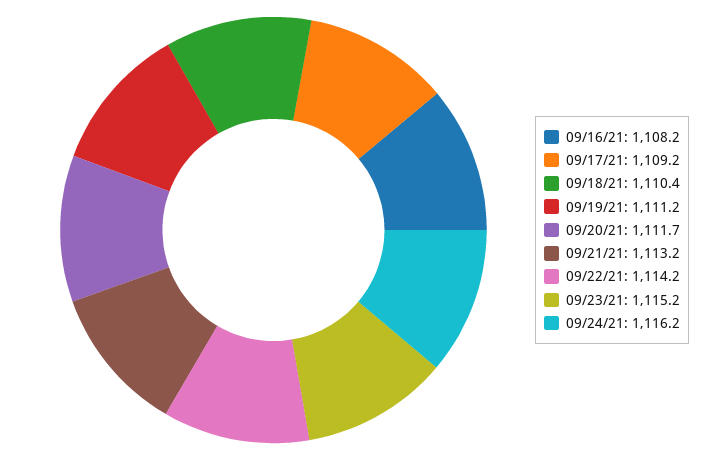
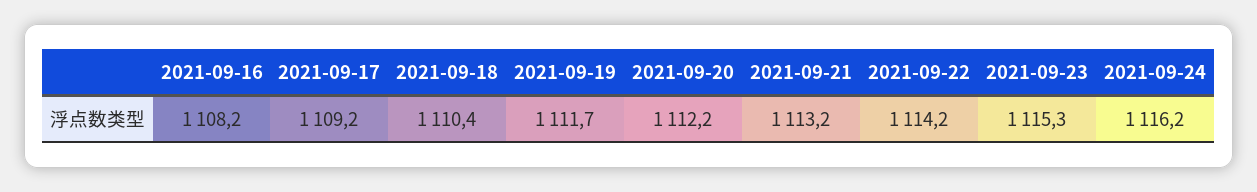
09/19/21: 1111.2 -> 1111.7
09/20/21: 1111.7 -> 1112.2
09/23/21: 1115.2 -> 1115.3

